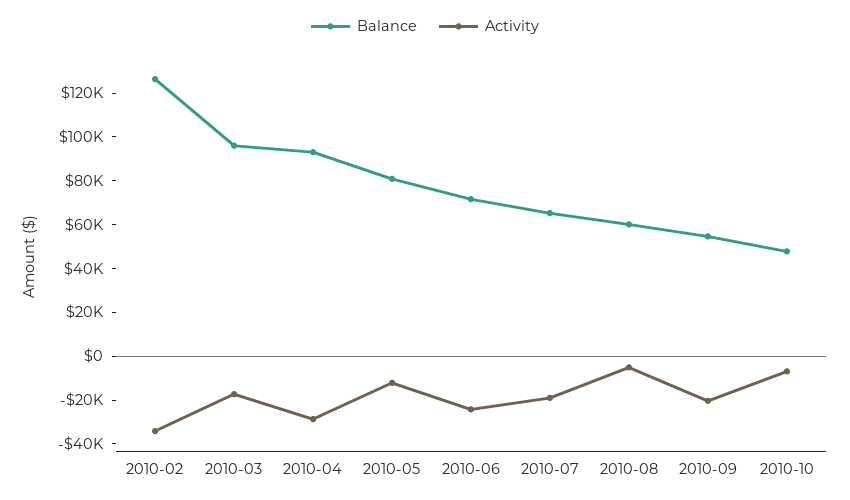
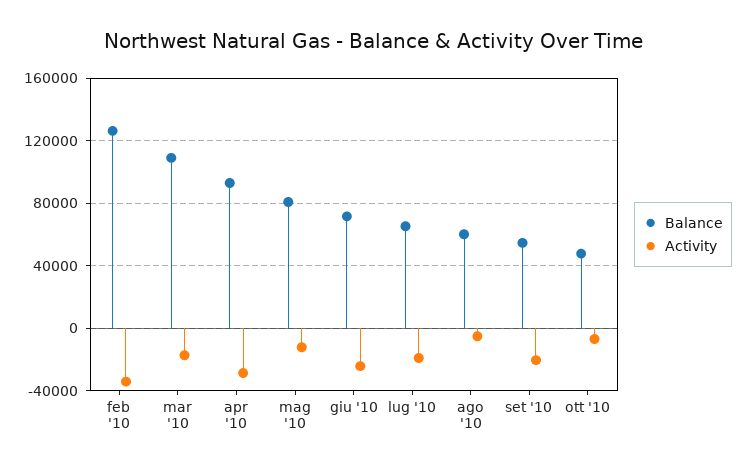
Balance, 2010-03: 95000 -> 110000

